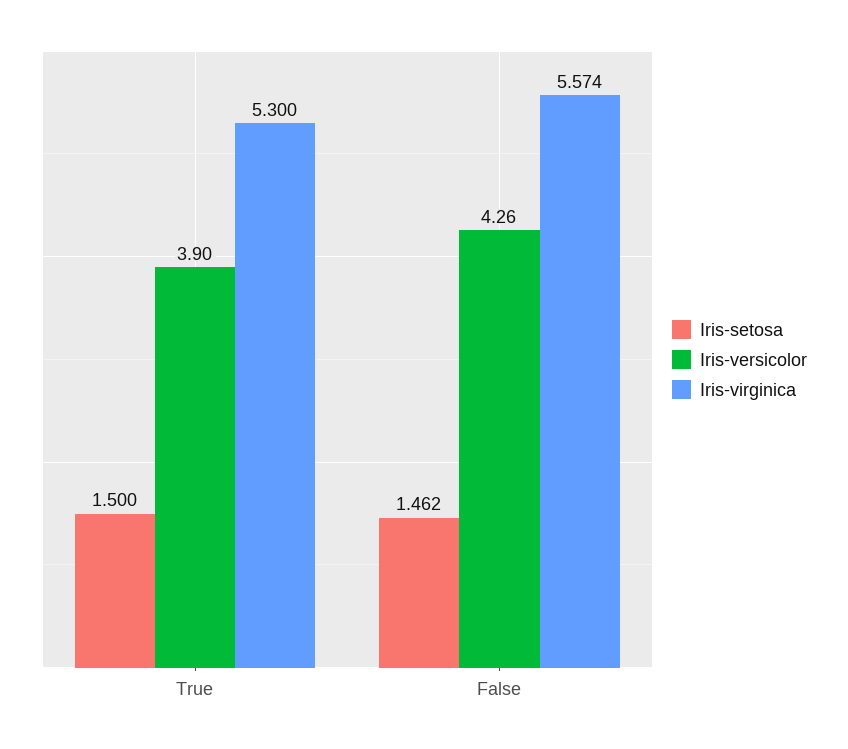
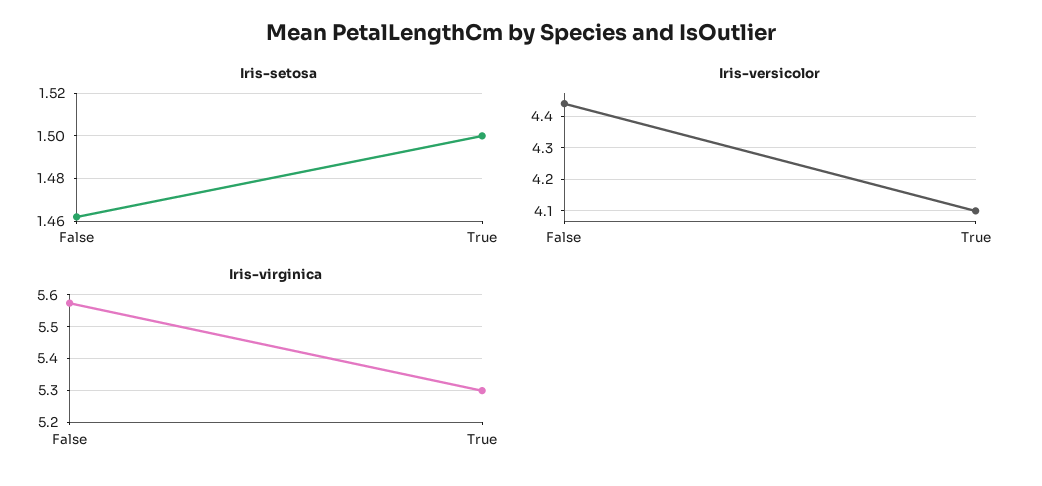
Iris-versicolor, True: 3.9 -> 4.1
Iris-versicolor, False: 4.26 -> 4.45

